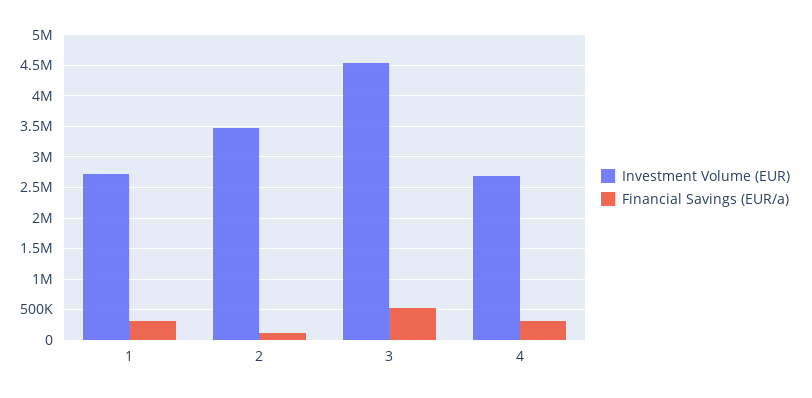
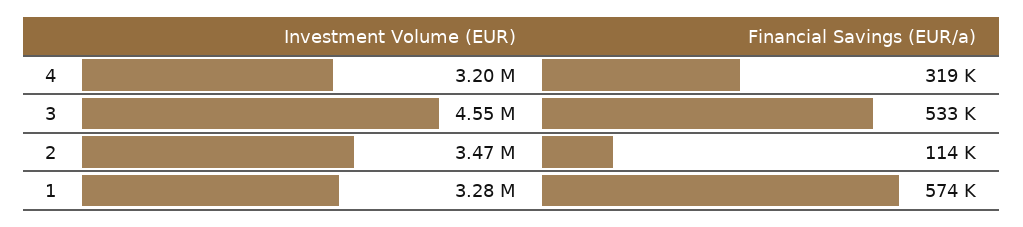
Investment Volume (EUR), 1: 2700000 -> 3280000
Financial Savings (EUR/a), 1: 300000 -> 574000
Investment Volume (EUR), 4: 2700000 -> 3200000

